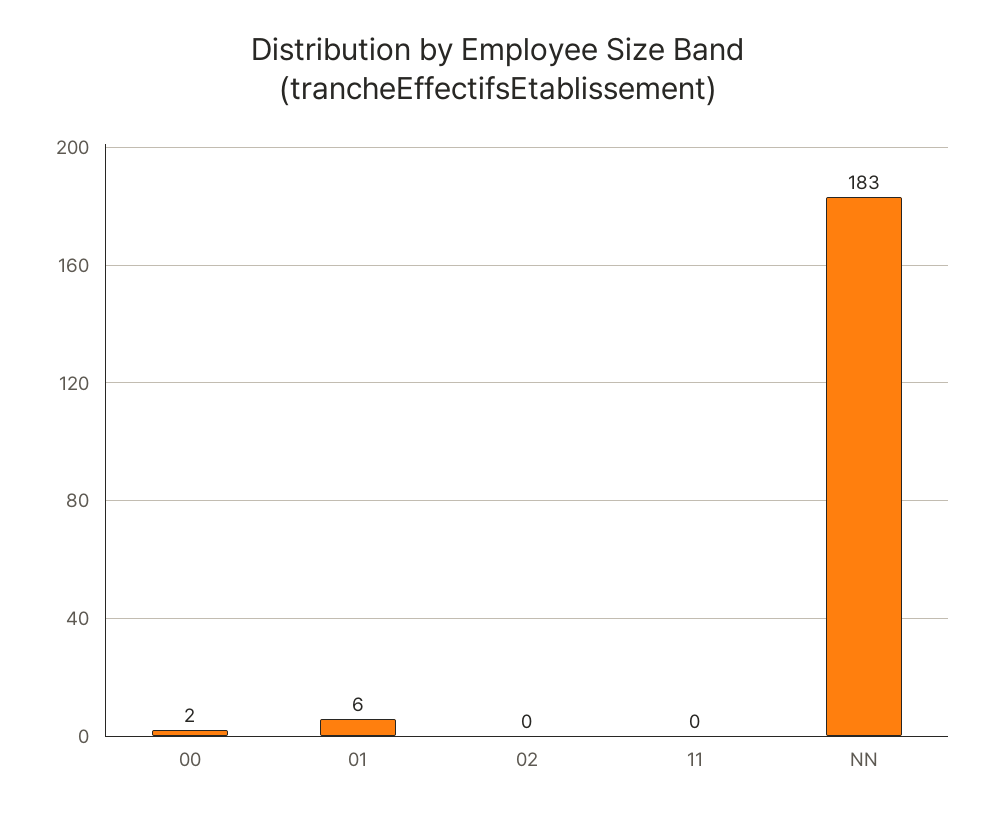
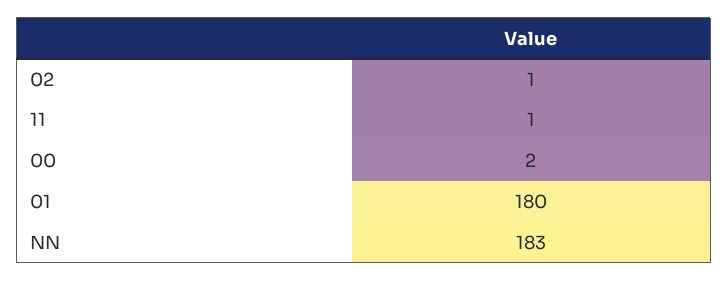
01: 6 -> 180
02: 0 -> 1
11: 0 -> 1

